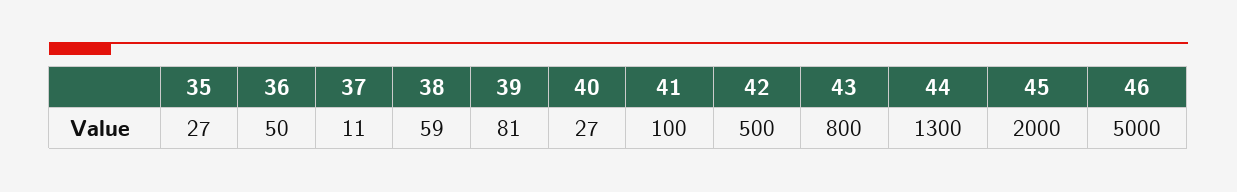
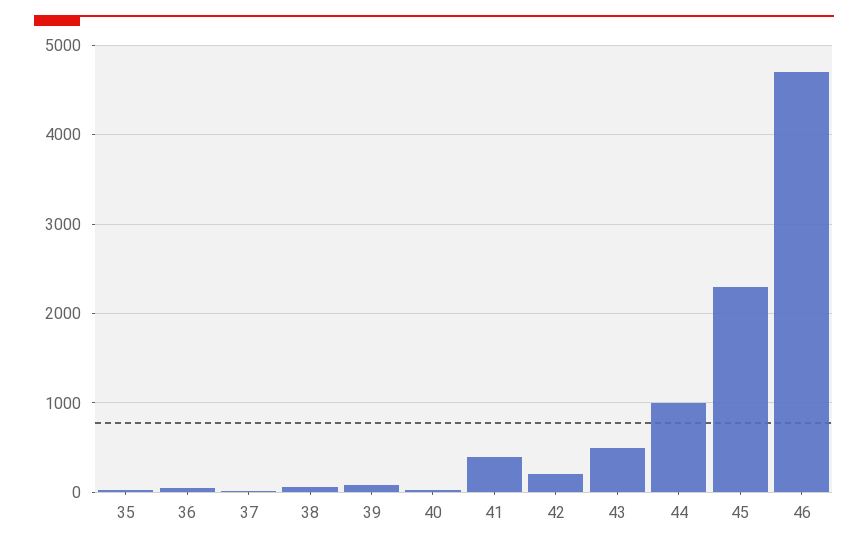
41: 100 -> 400
42: 500 -> 200
43: 800 -> 500
44: 1300 -> 1000
45: 2000 -> 2300
46: 5000 -> 4700

